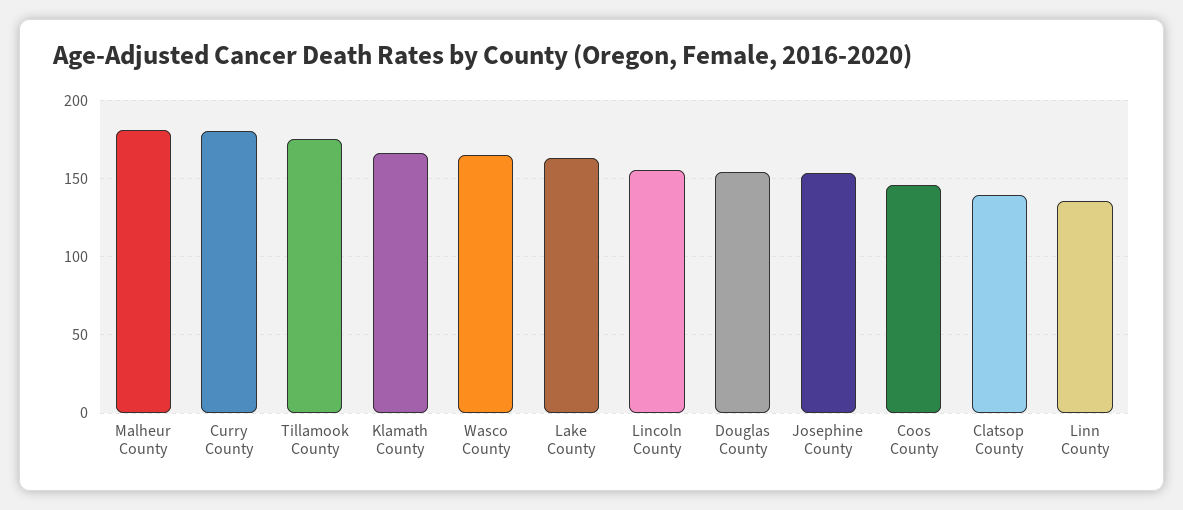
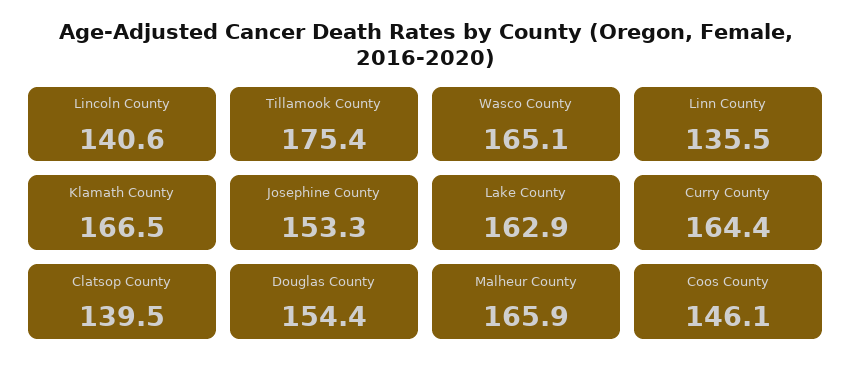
Malheur County: 180 -> 165.9
Curry County: 180 -> 164.4
Lincoln County: 155 -> 140.6

